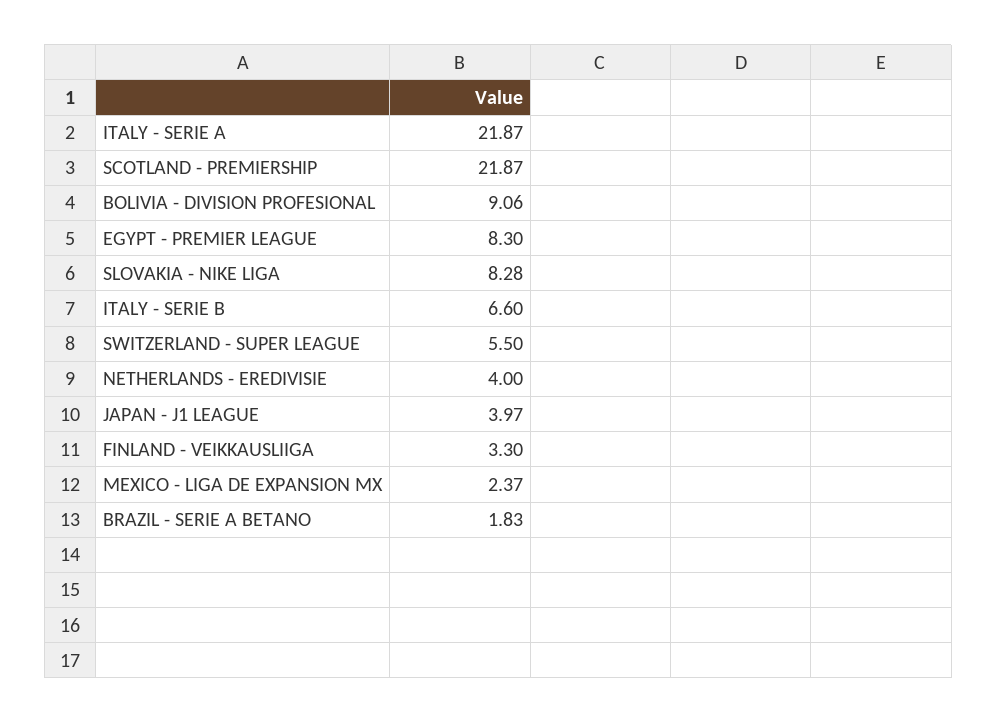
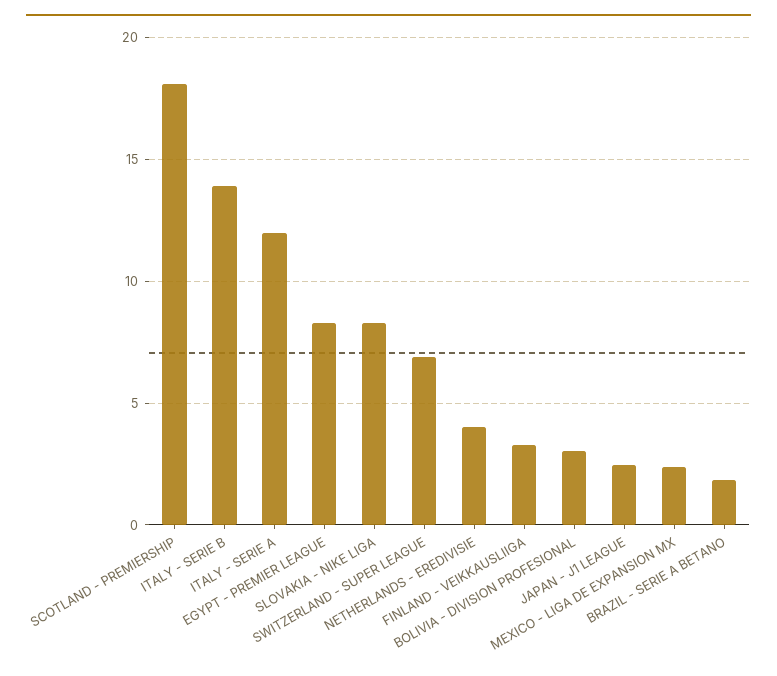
ITALY - SERIE A: 21.87 -> 12
SCOTLAND - PREMIERSHIP: 21.87 -> 18
BOLIVIA - DIVISION PROFESIONAL: 9.06 -> 3
ITALY - SERIE B: 6.6 -> 14
SWITZERLAND - SUPER LEAGUE: 5.5 -> 7
JAPAN - J1 LEAGUE: 3.97 -> 2.5

